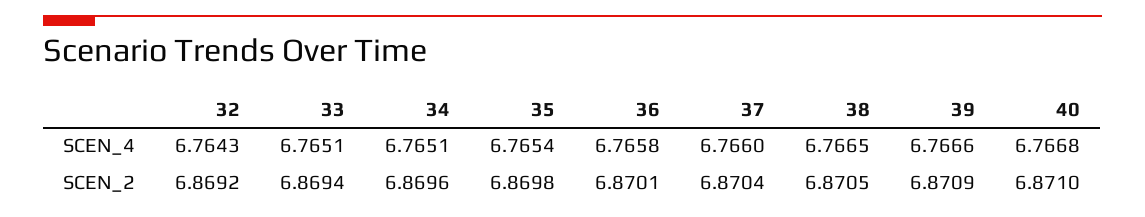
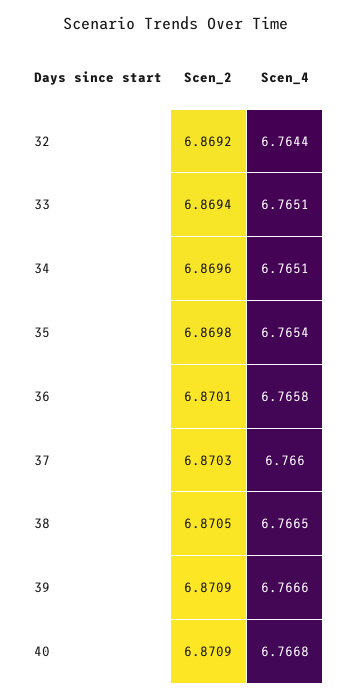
32, SCEN_4: 6.7643 -> 6.7644
37, SCEN_2: 6.8704 -> 6.8703
40, SCEN_2: 6.871 -> 6.8709

